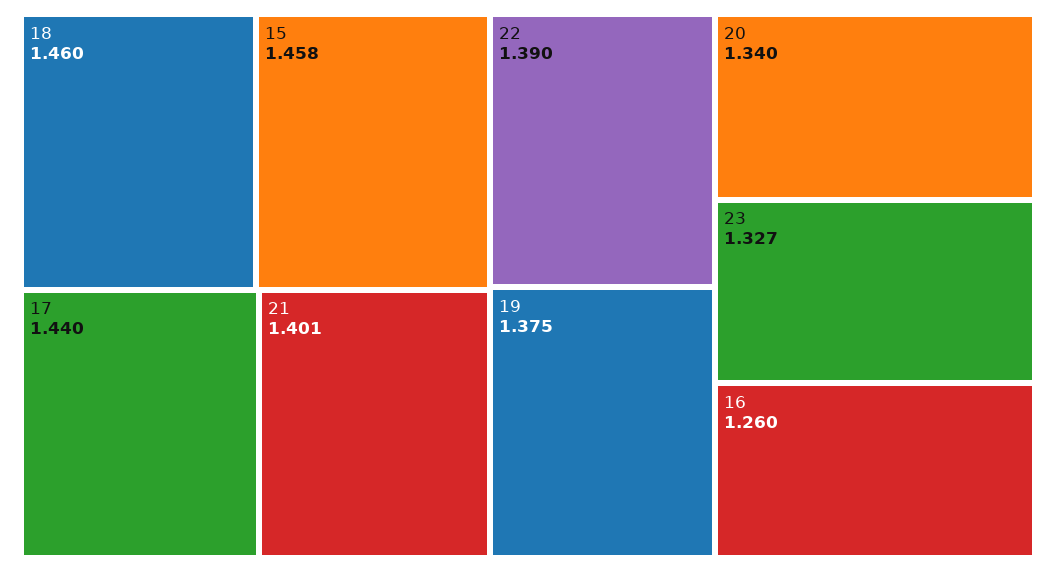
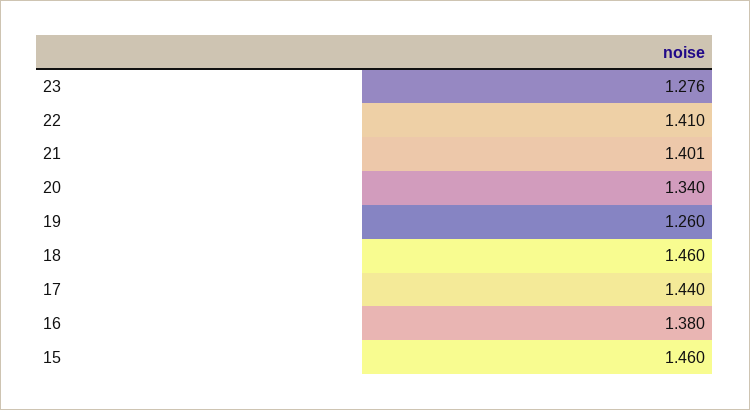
15: 1.458 -> 1.46
22: 1.39 -> 1.41
19: 1.375 -> 1.26
23: 1.327 -> 1.276
16: 1.26 -> 1.38

